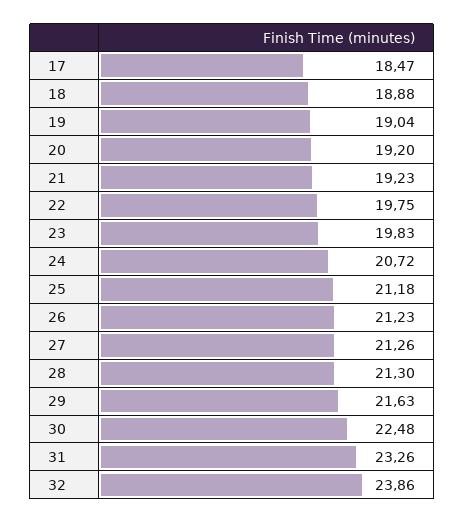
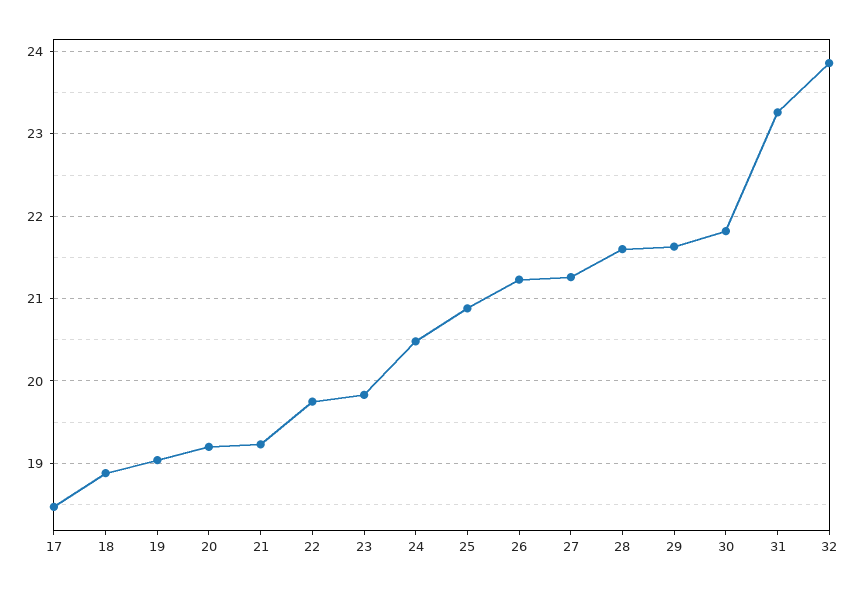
24: 20.72 -> 20.5
25: 21.18 -> 20.9
28: 21.3 -> 21.6
30: 22.48 -> 21.8

